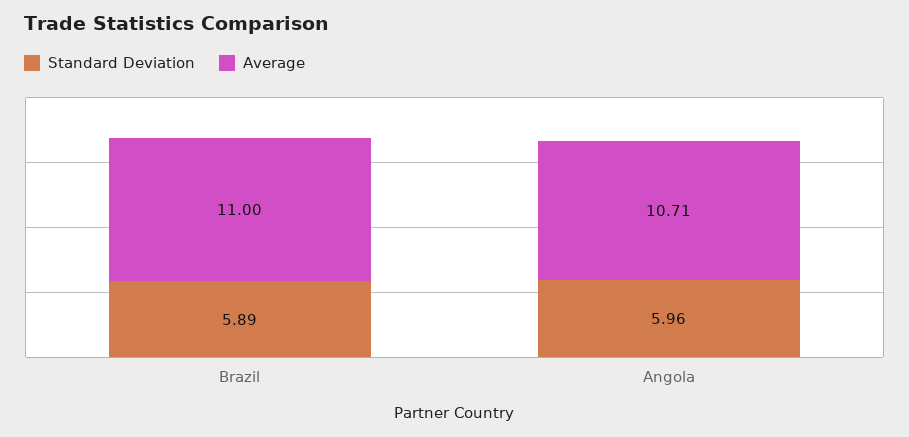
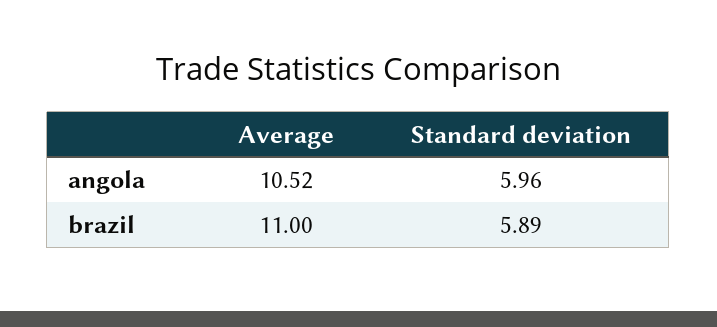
Average, Angola: 10.71 -> 10.52

